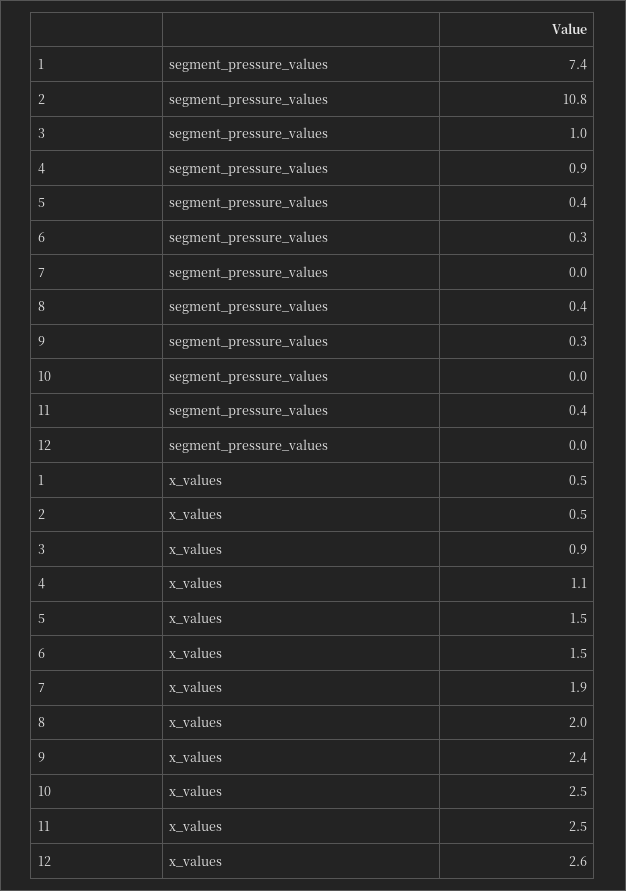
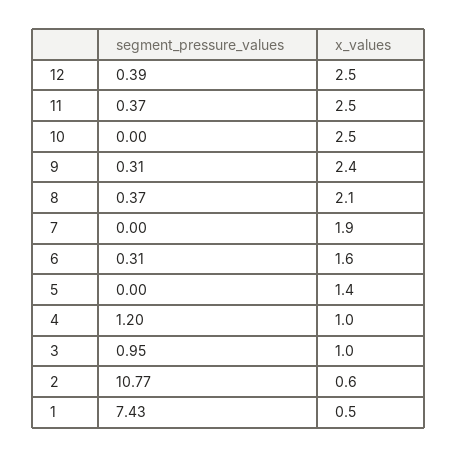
4, segment_pressure_values: 0.9 -> 1.2
5, segment_pressure_values: 0.4 -> 0
12, segment_pressure_values: 0 -> 0.39
2, x_values: 0.5 -> 0.6
3, x_values: 0.9 -> 1
4, x_values: 1.1 -> 1
5, x_values: 1.5 -> 1.4
6, x_values: 1.5 -> 1.6
8, x_values: 2 -> 2.1
12, x_values: 2.6 -> 2.5

